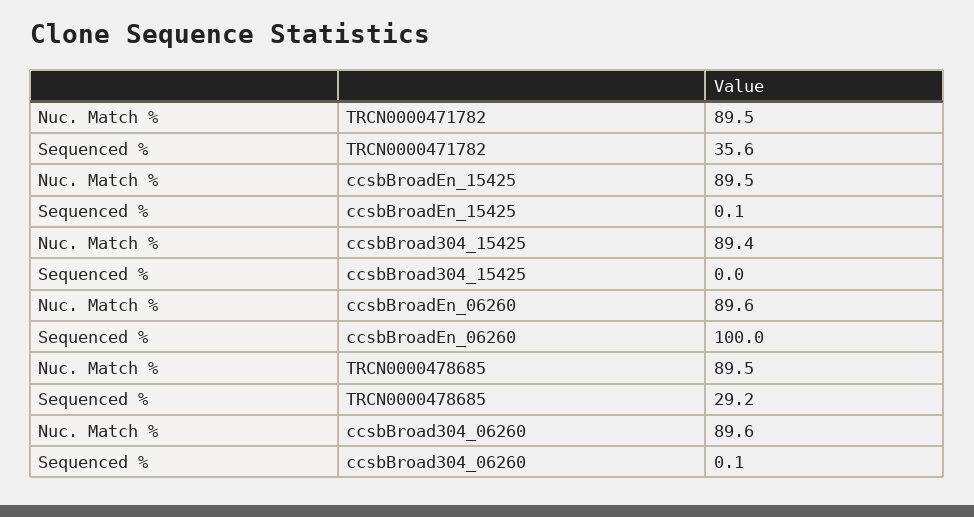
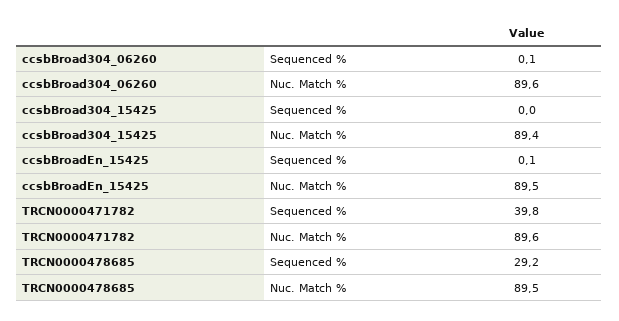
Nuc. Match %, TRCN0000471782: 89.5 -> 89.6
Sequenced %, TRCN0000471782: 35.6 -> 39.8
Nuc. Match %, ccsbBroadEn_06260: 89.6 -> none
Sequenced %, ccsbBroadEn_06260: 100 -> none

